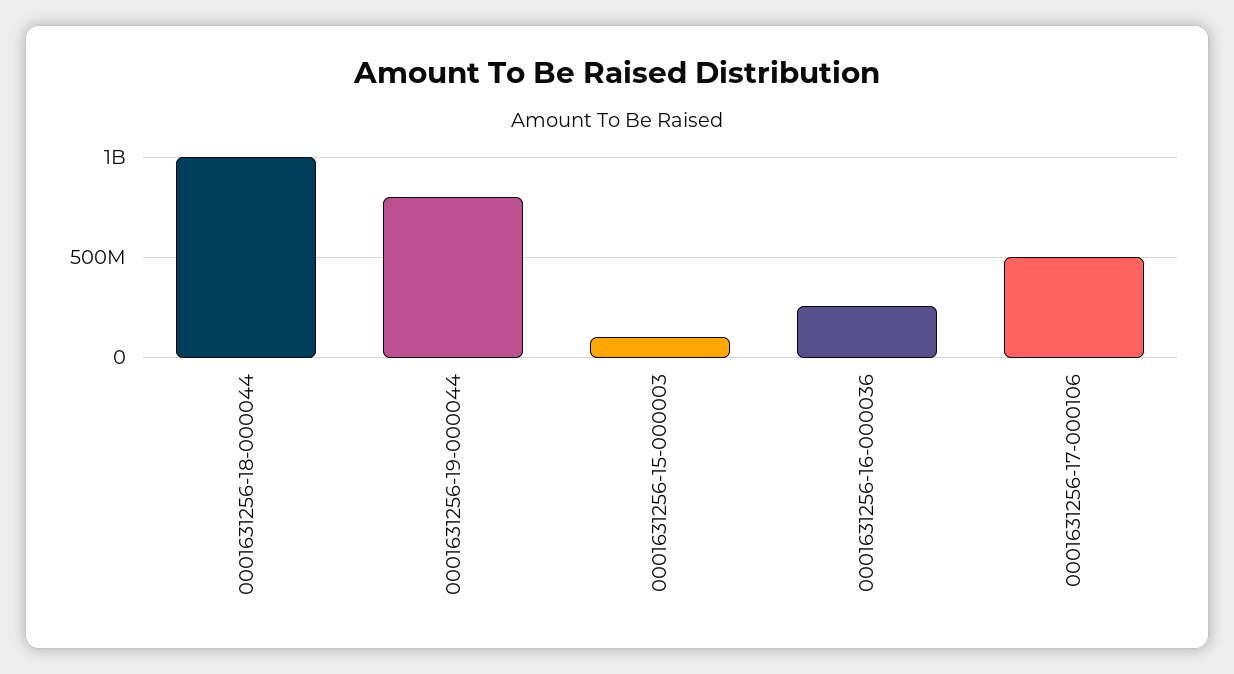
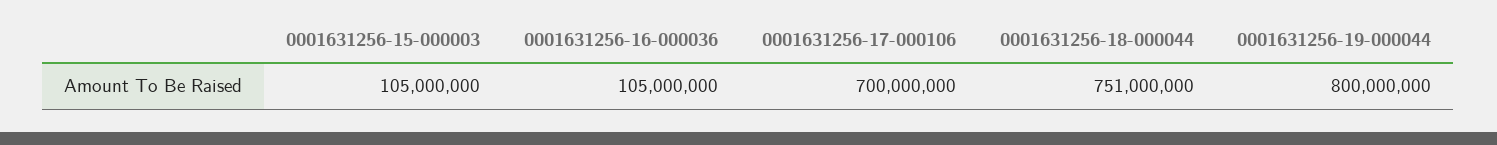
0001631256-18-000044: 1000000000 -> 751000000
0001631256-16-000036: 250000000 -> 105000000
0001631256-17-000106: 500000000 -> 700000000

